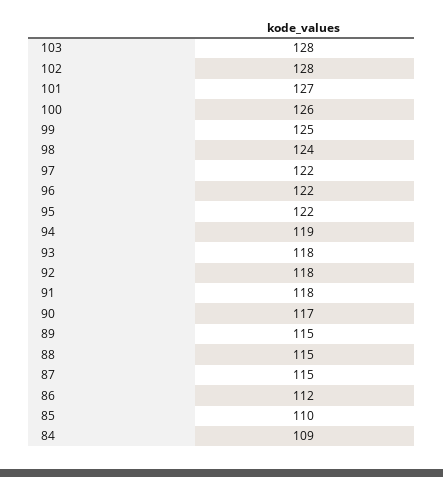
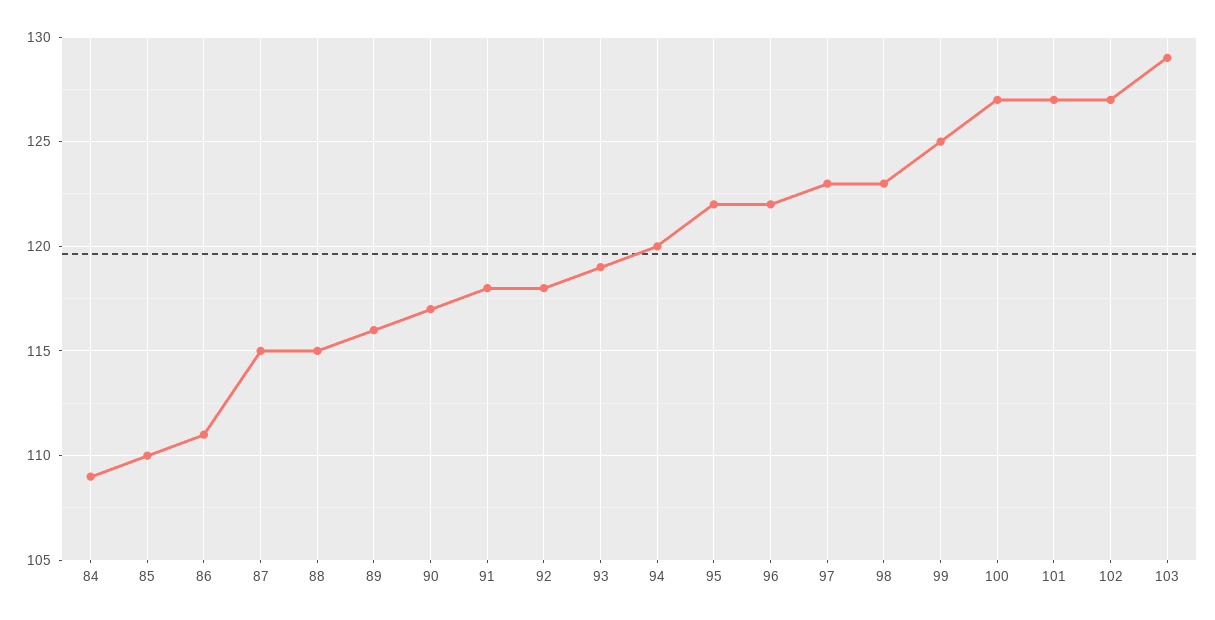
103: 128 -> 129
102: 128 -> 127
100: 126 -> 127
98: 124 -> 123
97: 122 -> 123
94: 119 -> 120
93: 118 -> 119
89: 115 -> 116
86: 112 -> 111

